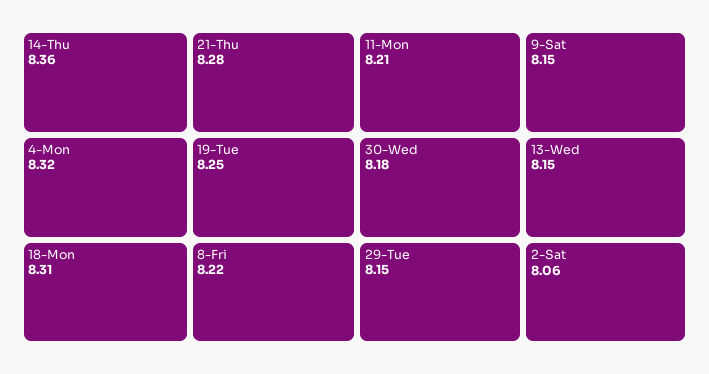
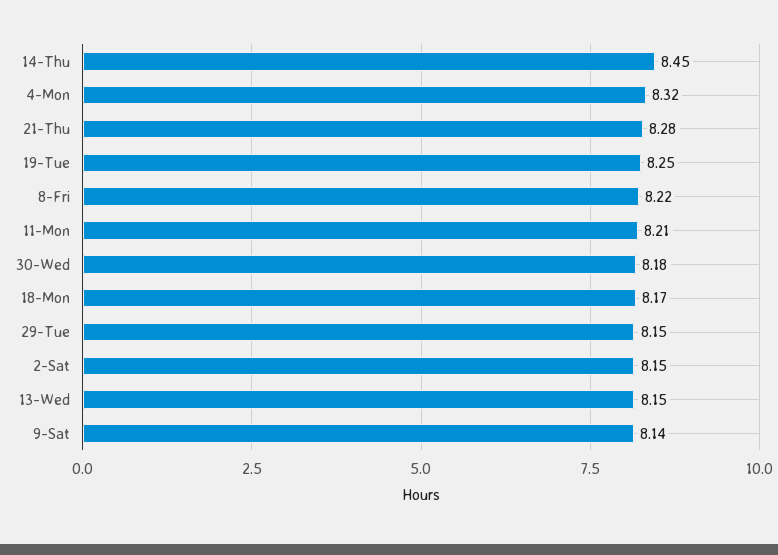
14-Thu: 8.36 -> 8.45
18-Mon: 8.31 -> 8.17
9-Sat: 8.15 -> 8.14
2-Sat: 8.06 -> 8.15

